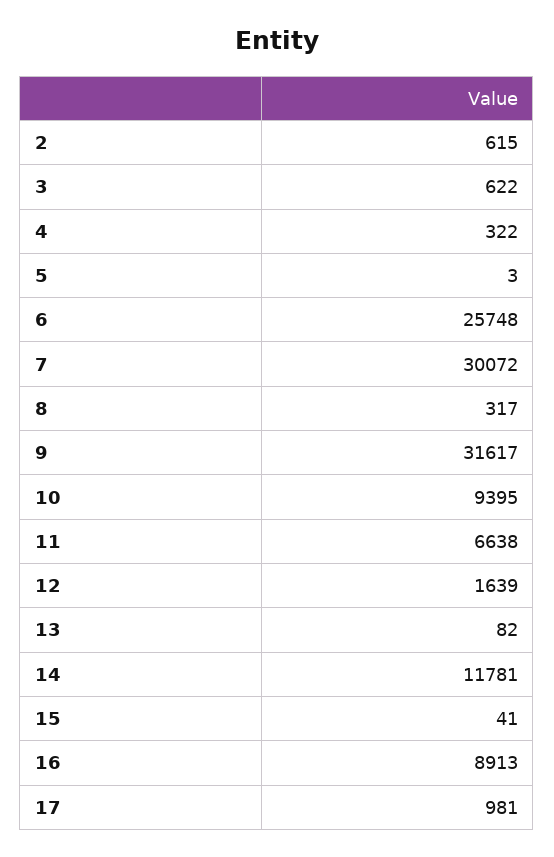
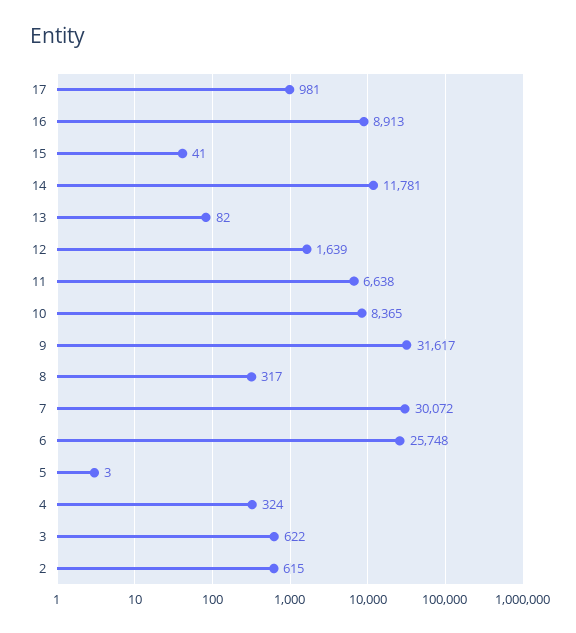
4: 322 -> 324
10: 9395 -> 8365

